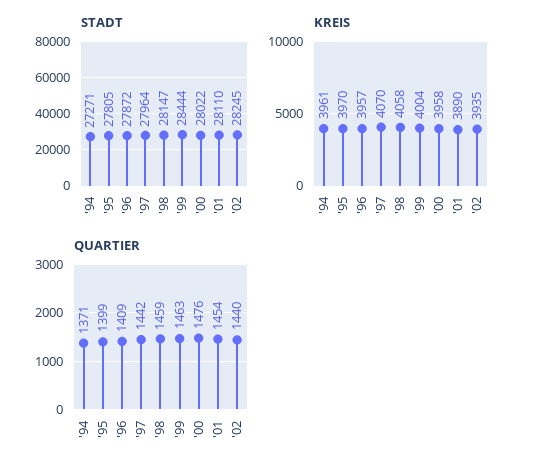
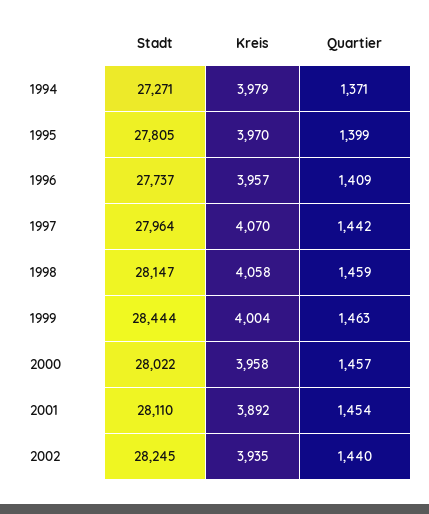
STADT, '96: 27872 -> 27737
KREIS, '94: 3961 -> 3979
KREIS, '01: 3890 -> 3892
QUARTIER, '00: 1476 -> 1457

